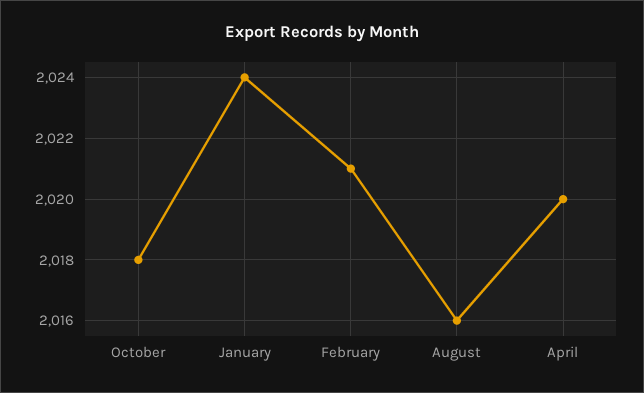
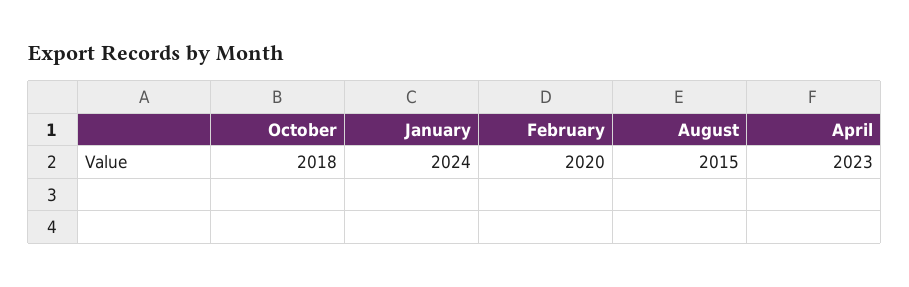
February: 2021 -> 2020
August: 2016 -> 2015
April: 2020 -> 2023

